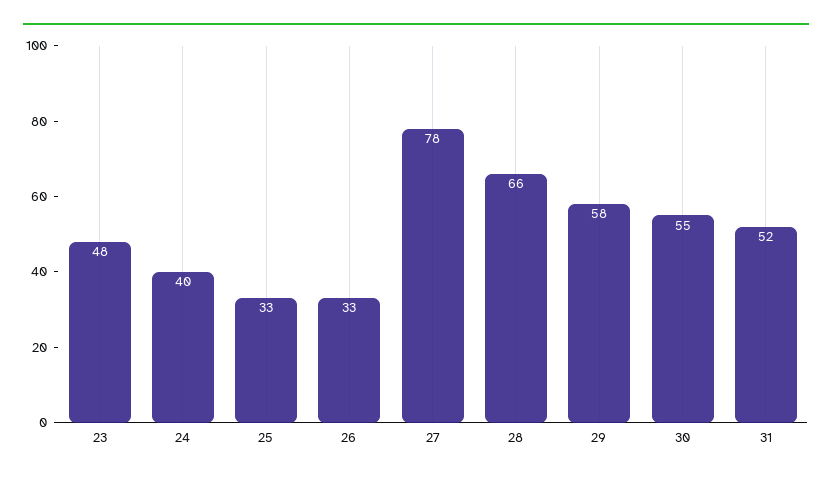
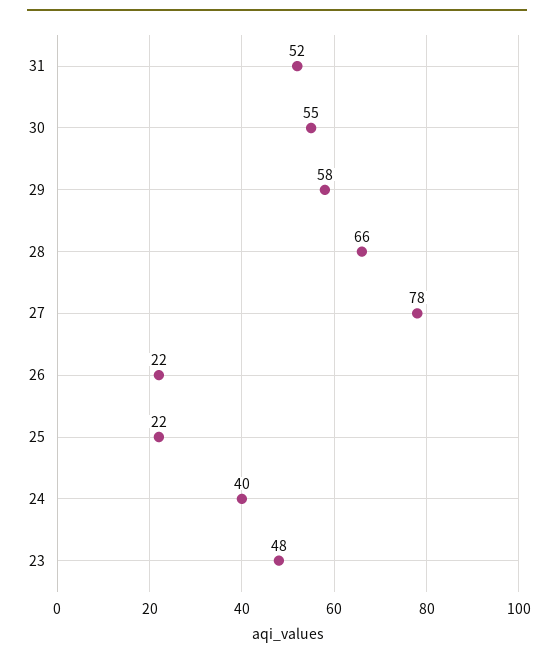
25: 33 -> 22
26: 33 -> 22

